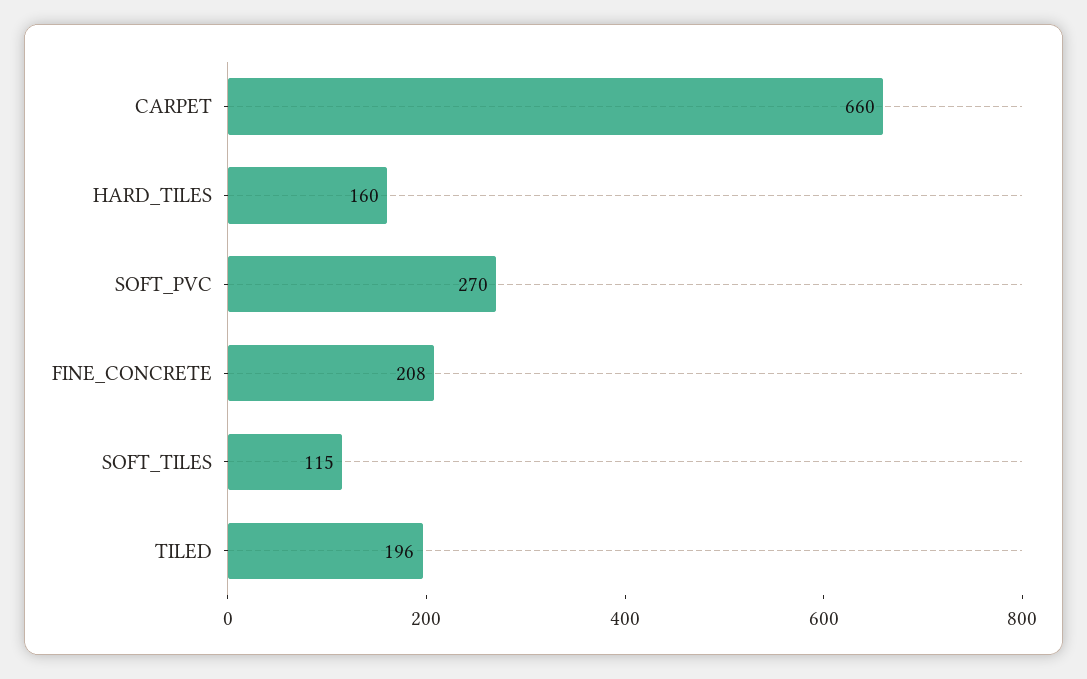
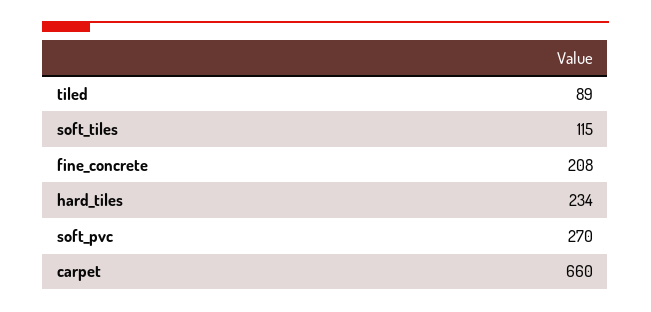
HARD_TILES: 160 -> 234
TILED: 196 -> 89

